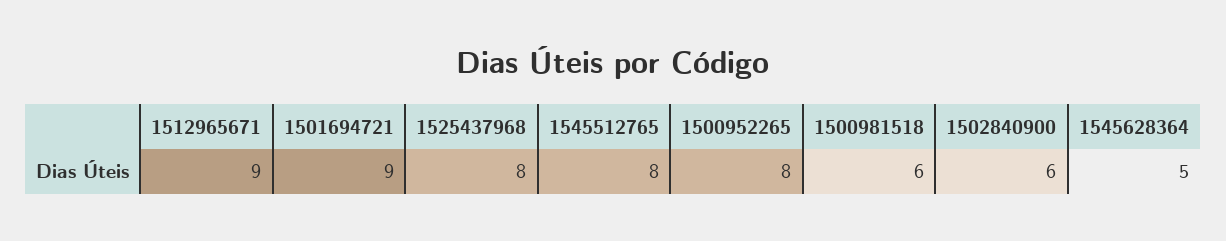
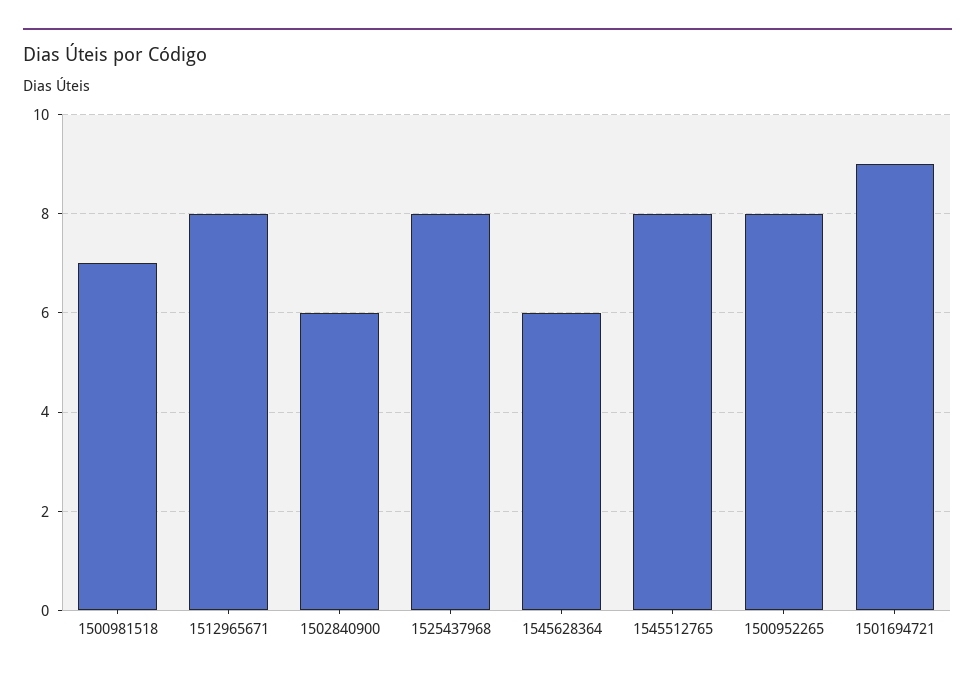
1512965671: 9 -> 8
1500981518: 6 -> 7
1545628364: 5 -> 6

